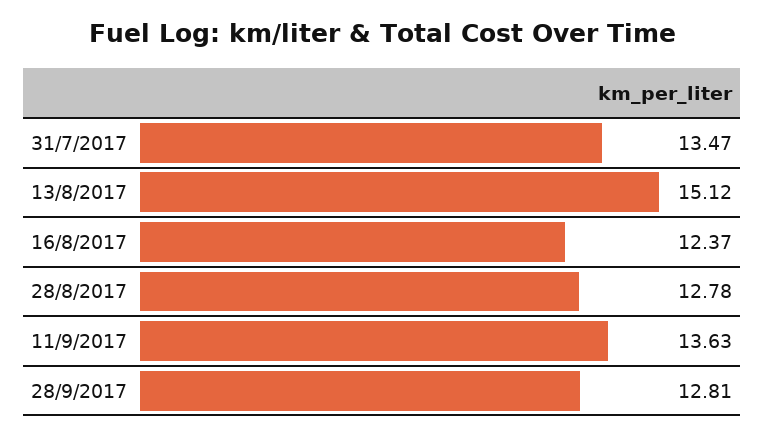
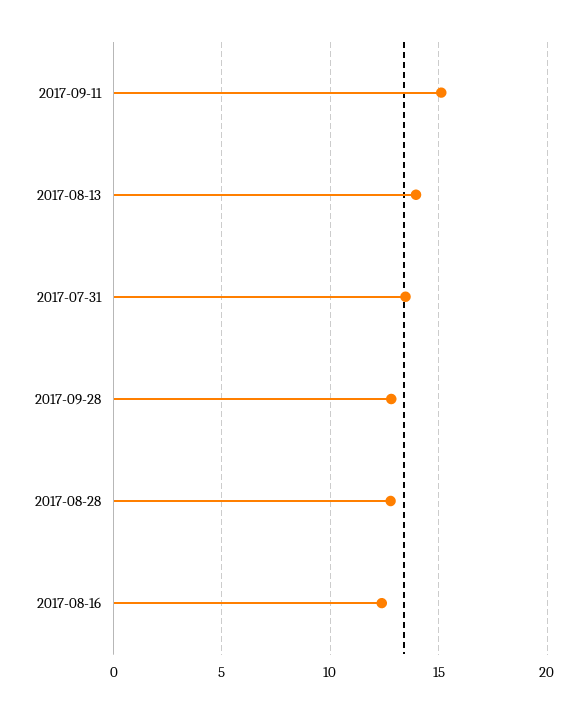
13/8/2017: 15.12 -> 14
11/9/2017: 13.63 -> 15

